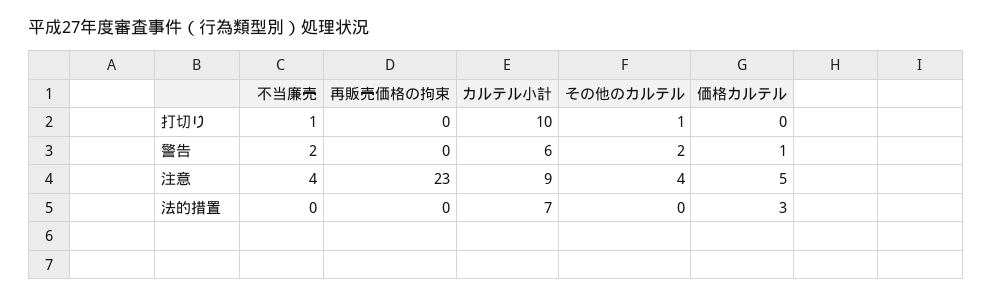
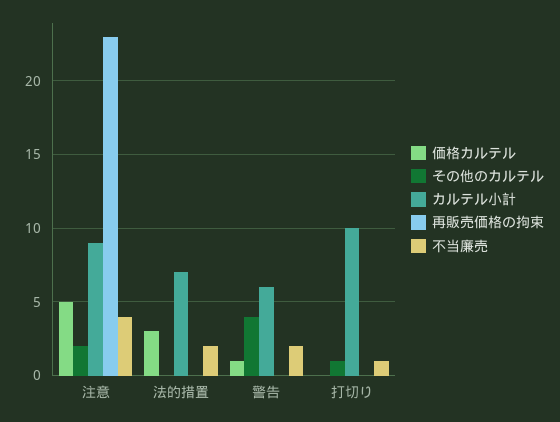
その他のカルテル, 警告: 2 -> 4
その他のカルテル, 注意: 4 -> 2
不当廉売, 法的措置: 0 -> 2

